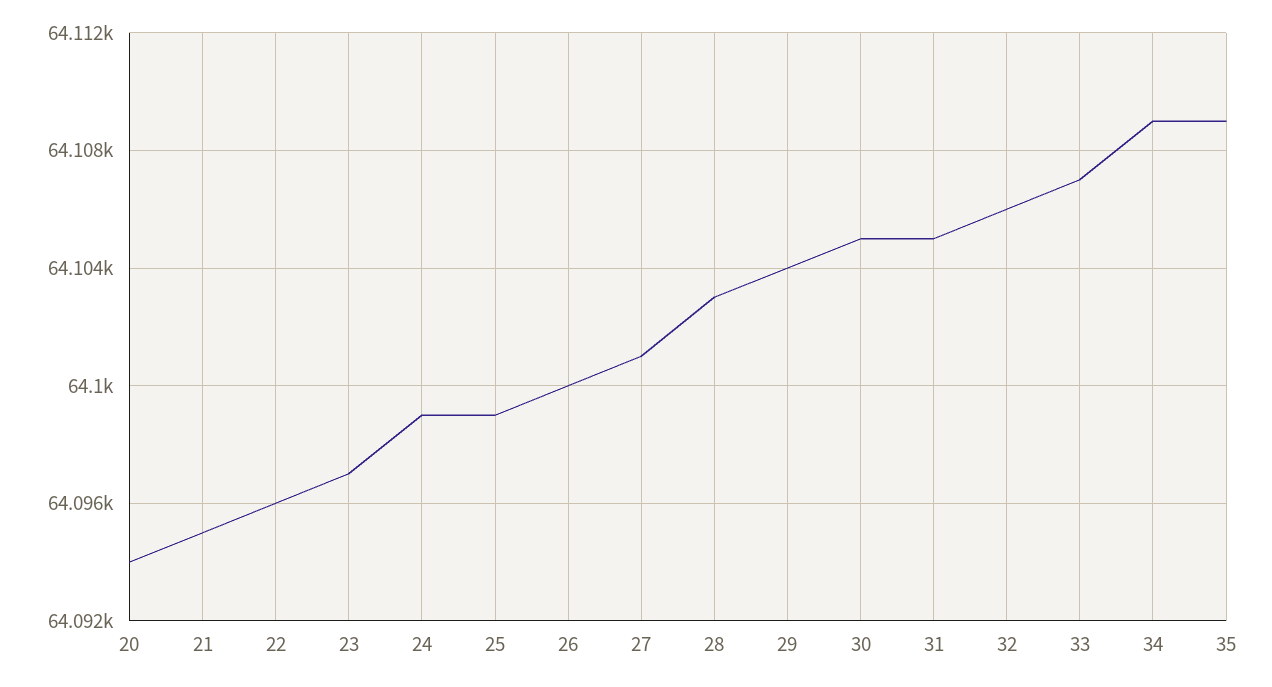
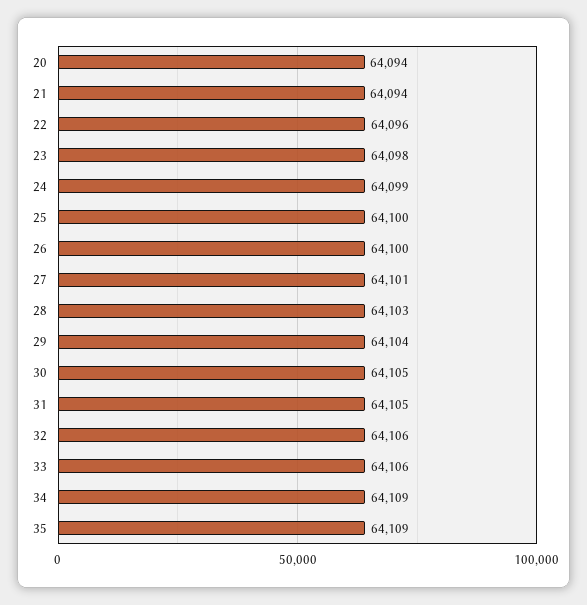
21: 64095 -> 64094
23: 64097 -> 64098
25: 64099 -> 64100
33: 64107 -> 64106

